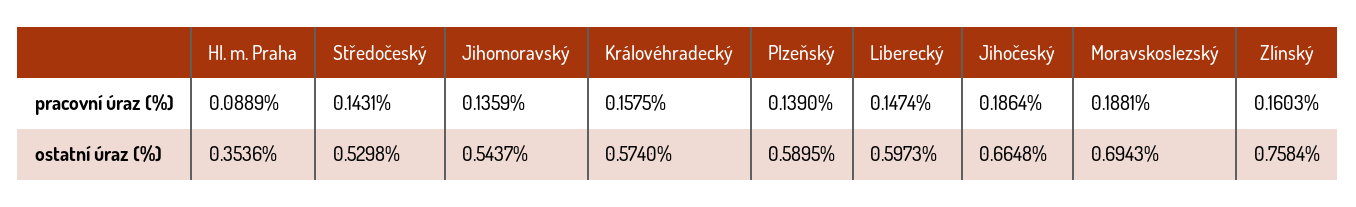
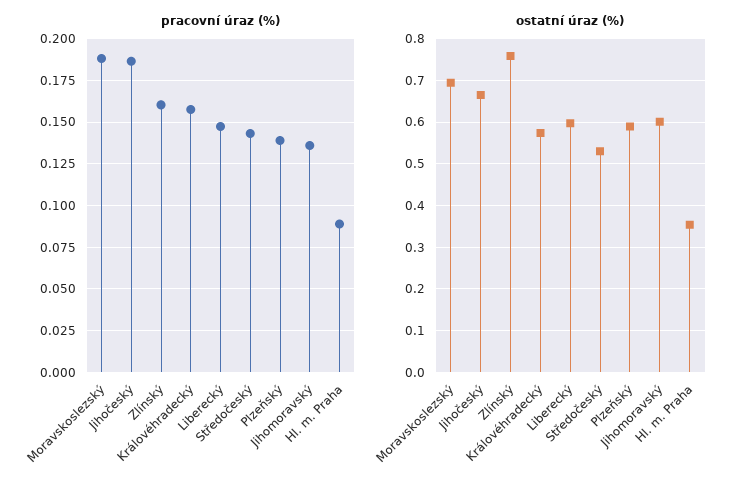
ostatní úraz (%), Jihomoravský: 0.5437 -> 0.6

